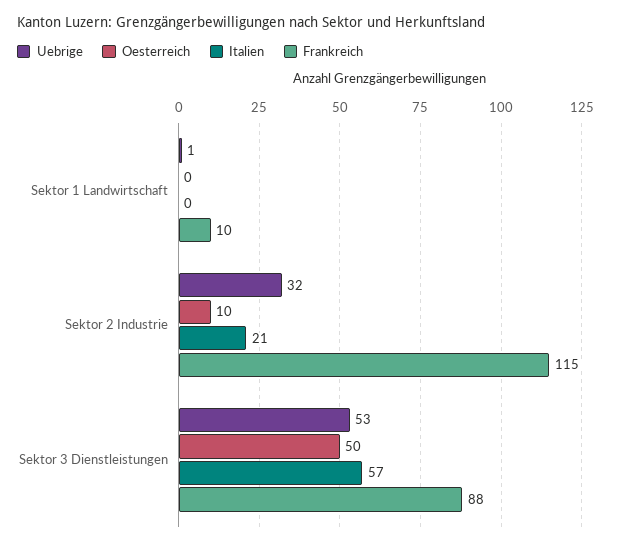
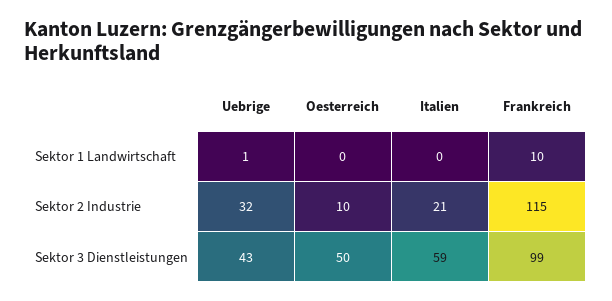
Uebrige, Sektor 3 Dienstleistungen: 53 -> 43
Italien, Sektor 3 Dienstleistungen: 57 -> 59
Frankreich, Sektor 3 Dienstleistungen: 88 -> 99

